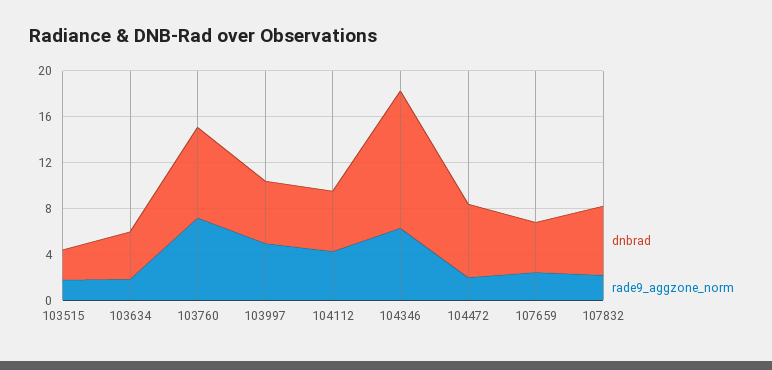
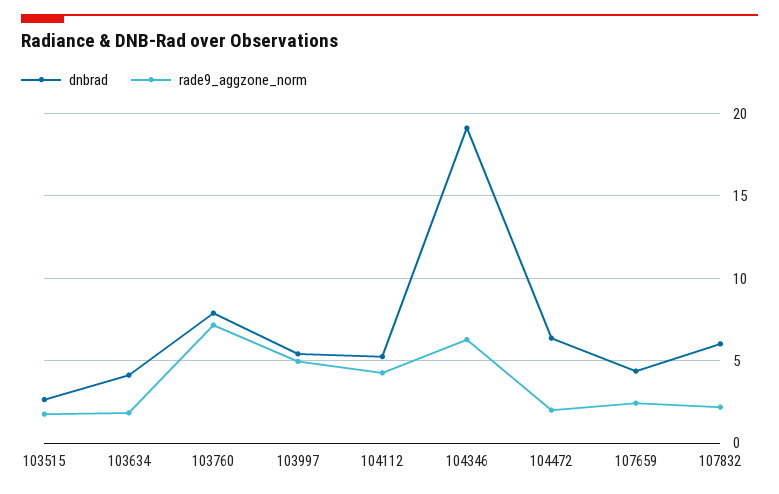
dnbrad, 104346: 12 -> 19

